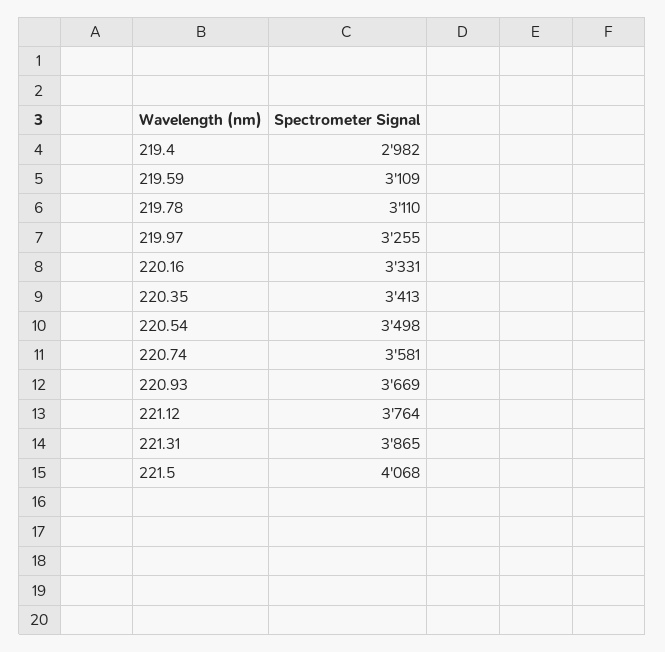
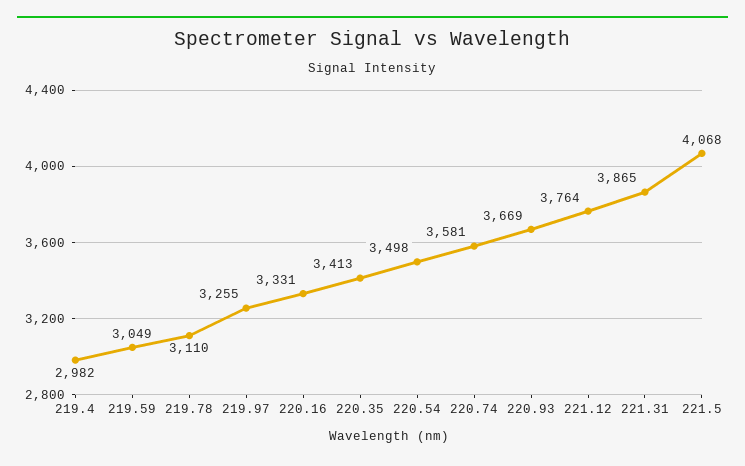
219.59: 3109 -> 3049

